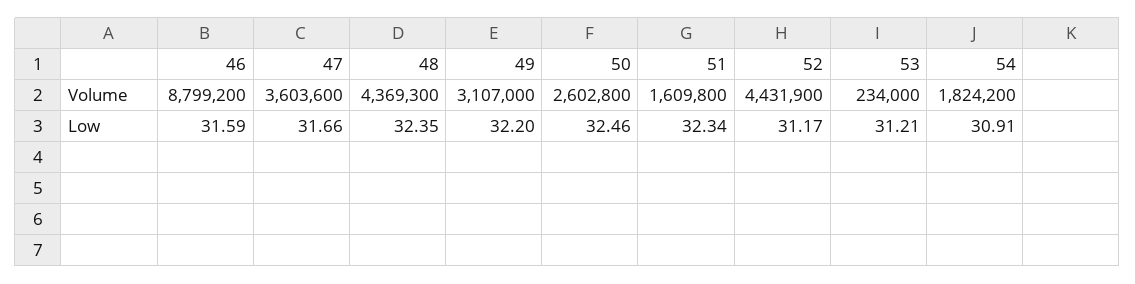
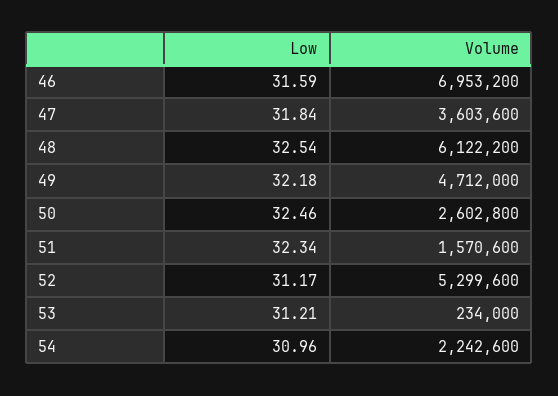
46, Volume: 8799200 -> 6953200
48, Volume: 4369300 -> 6122200
49, Volume: 3107000 -> 4712000
51, Volume: 1609800 -> 1570600
52, Volume: 4431900 -> 5299600
54, Volume: 1824200 -> 2242600
47, Low: 31.66 -> 31.84
48, Low: 32.35 -> 32.54
49, Low: 32.2 -> 32.18
54, Low: 30.91 -> 30.96

